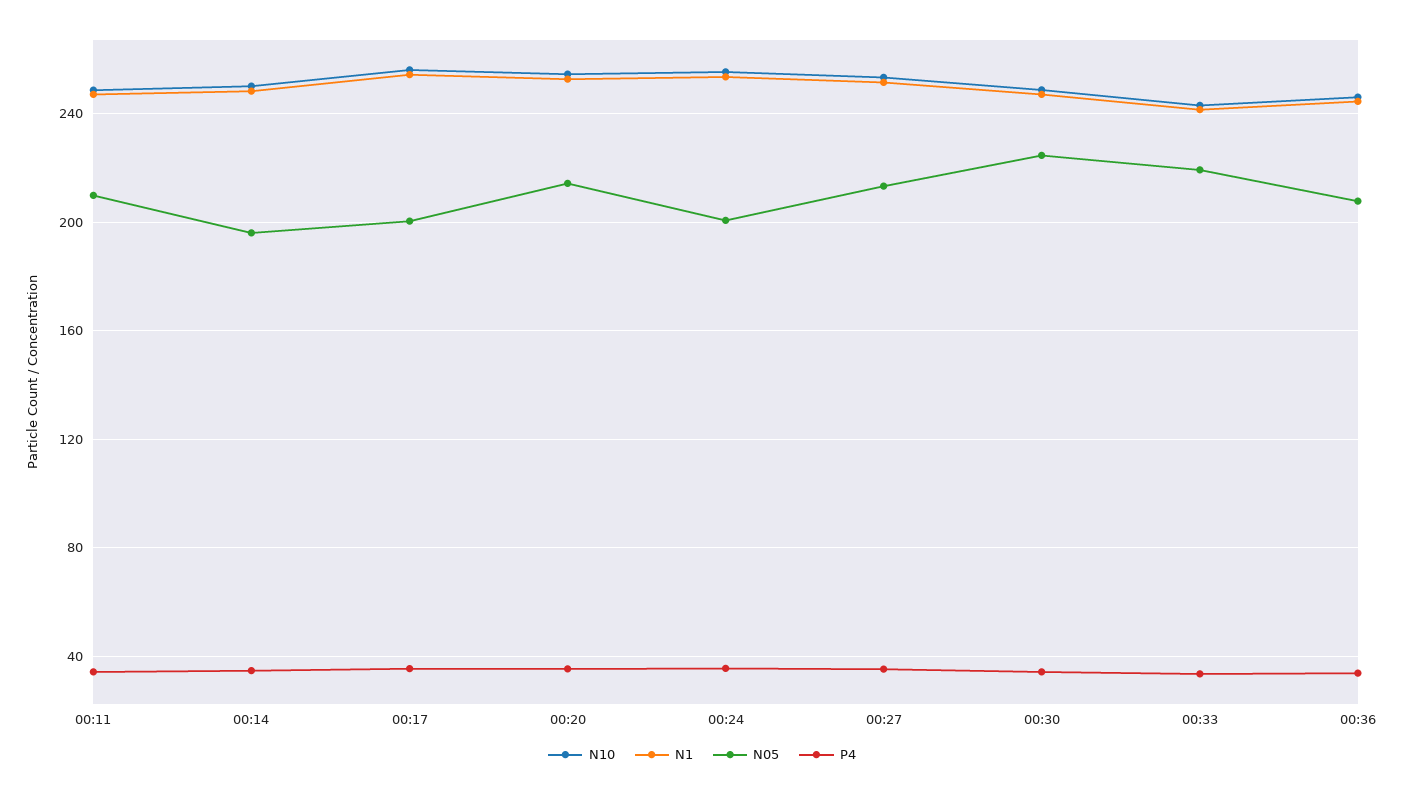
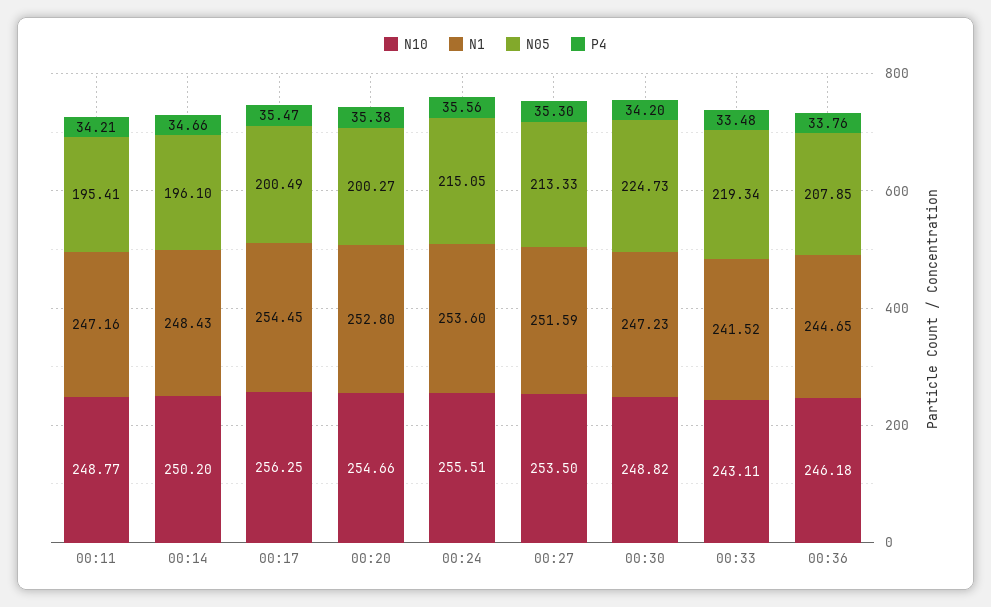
N05, 00:11: 210 -> 195.41
N05, 00:20: 215 -> 200.27
N05, 00:24: 200 -> 215.05

